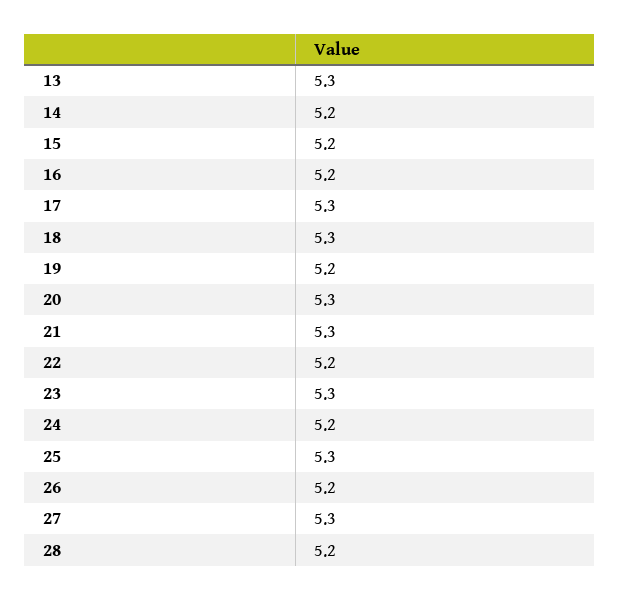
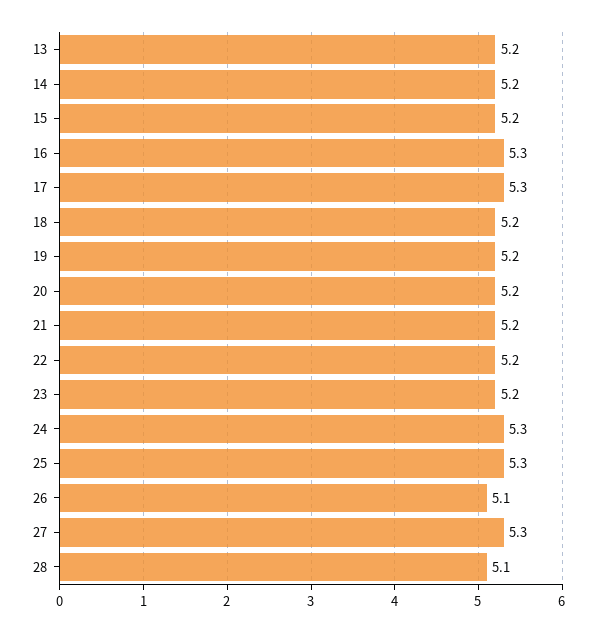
13: 5.3 -> 5.2
16: 5.2 -> 5.3
18: 5.3 -> 5.2
20: 5.3 -> 5.2
21: 5.3 -> 5.2
23: 5.3 -> 5.2
24: 5.2 -> 5.3
26: 5.2 -> 5.1
28: 5.2 -> 5.1

